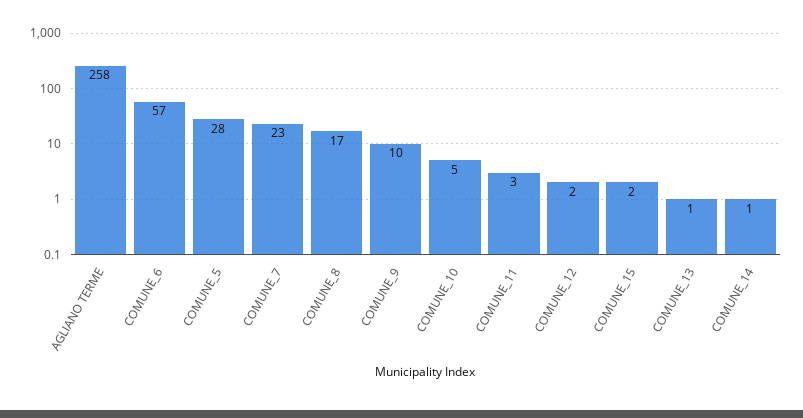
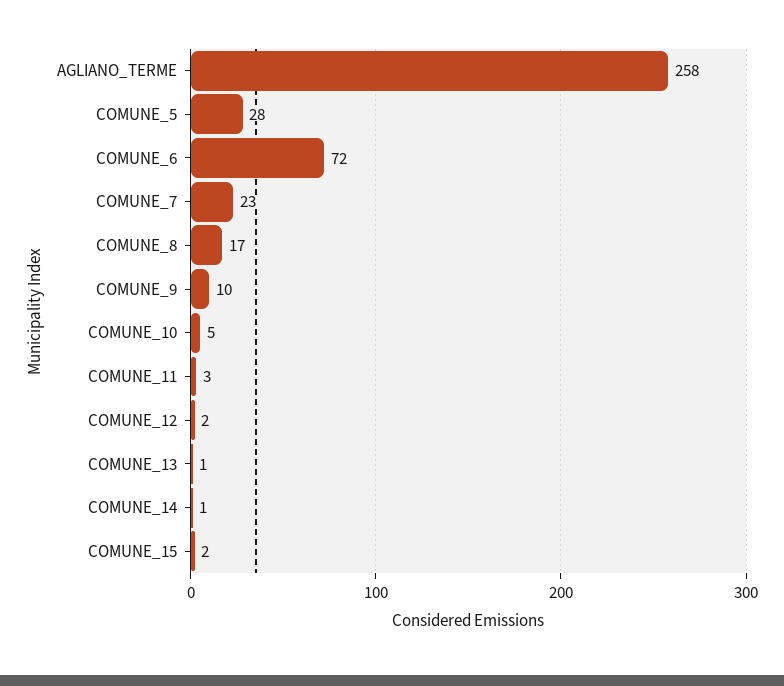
COMUNE_6: 57 -> 72

